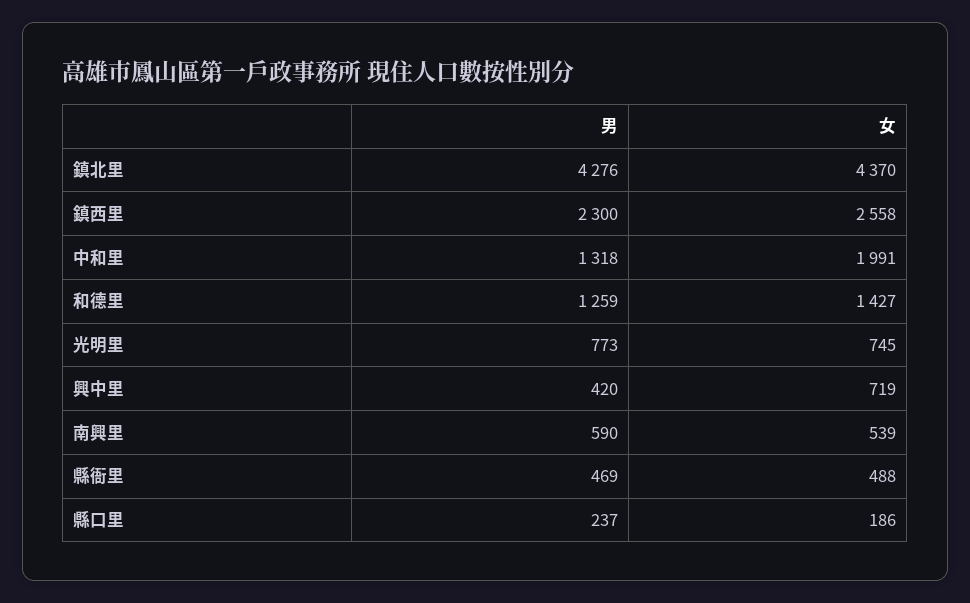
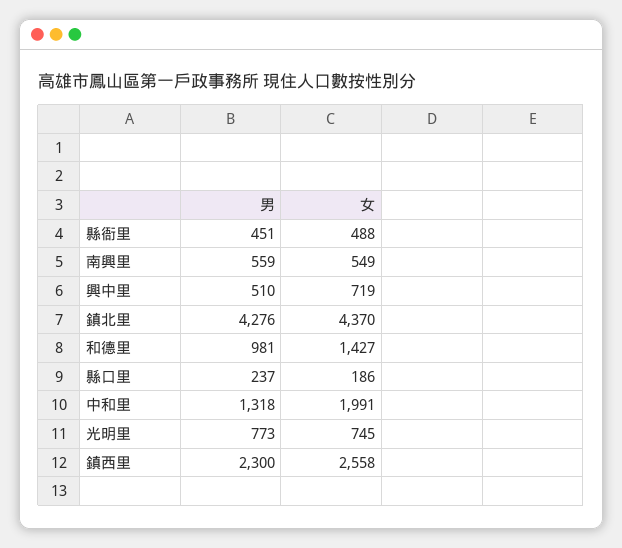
男, 和德里: 1259 -> 981
男, 興中里: 420 -> 510
男, 南興里: 590 -> 559
女, 南興里: 539 -> 549
男, 縣衙里: 469 -> 451

